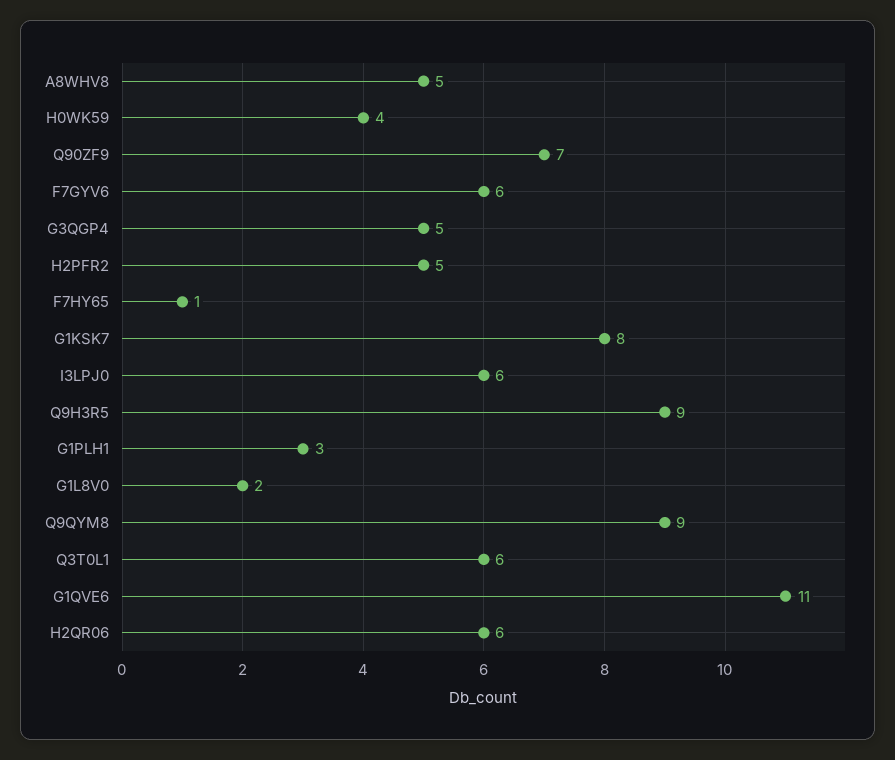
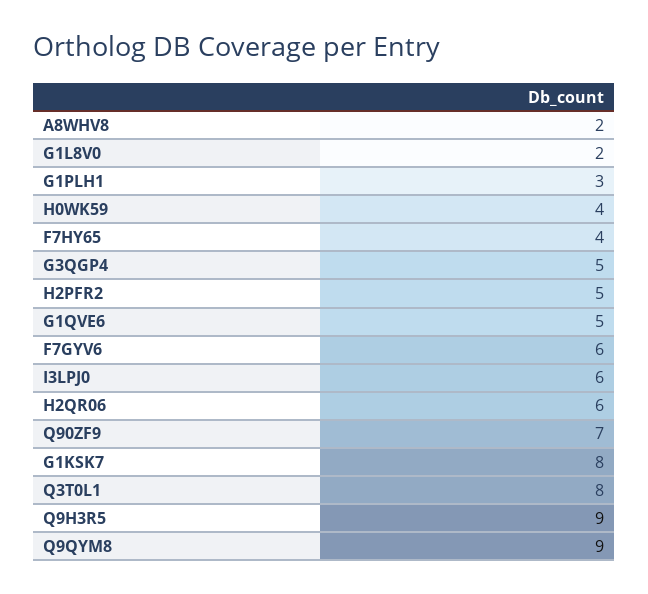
A8WHV8: 5 -> 2
F7HY65: 1 -> 4
Q3T0L1: 6 -> 8
G1QVE6: 11 -> 5

